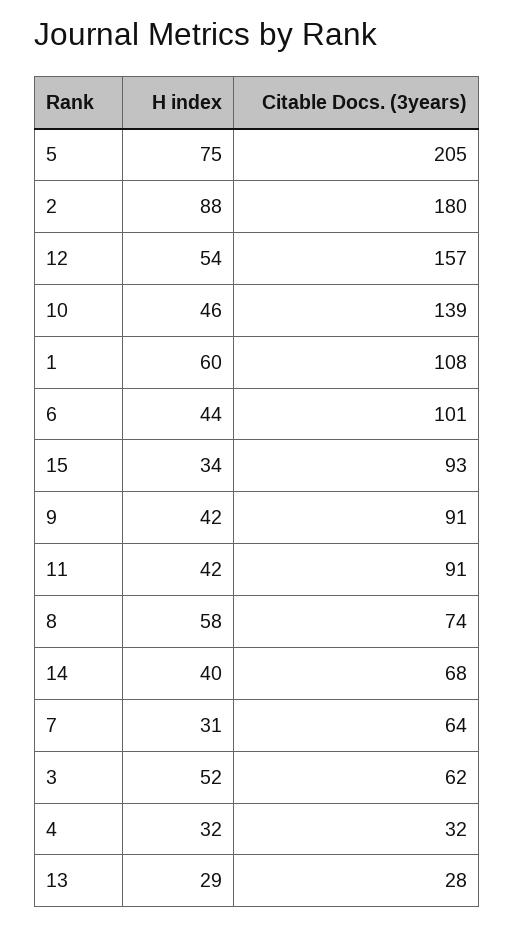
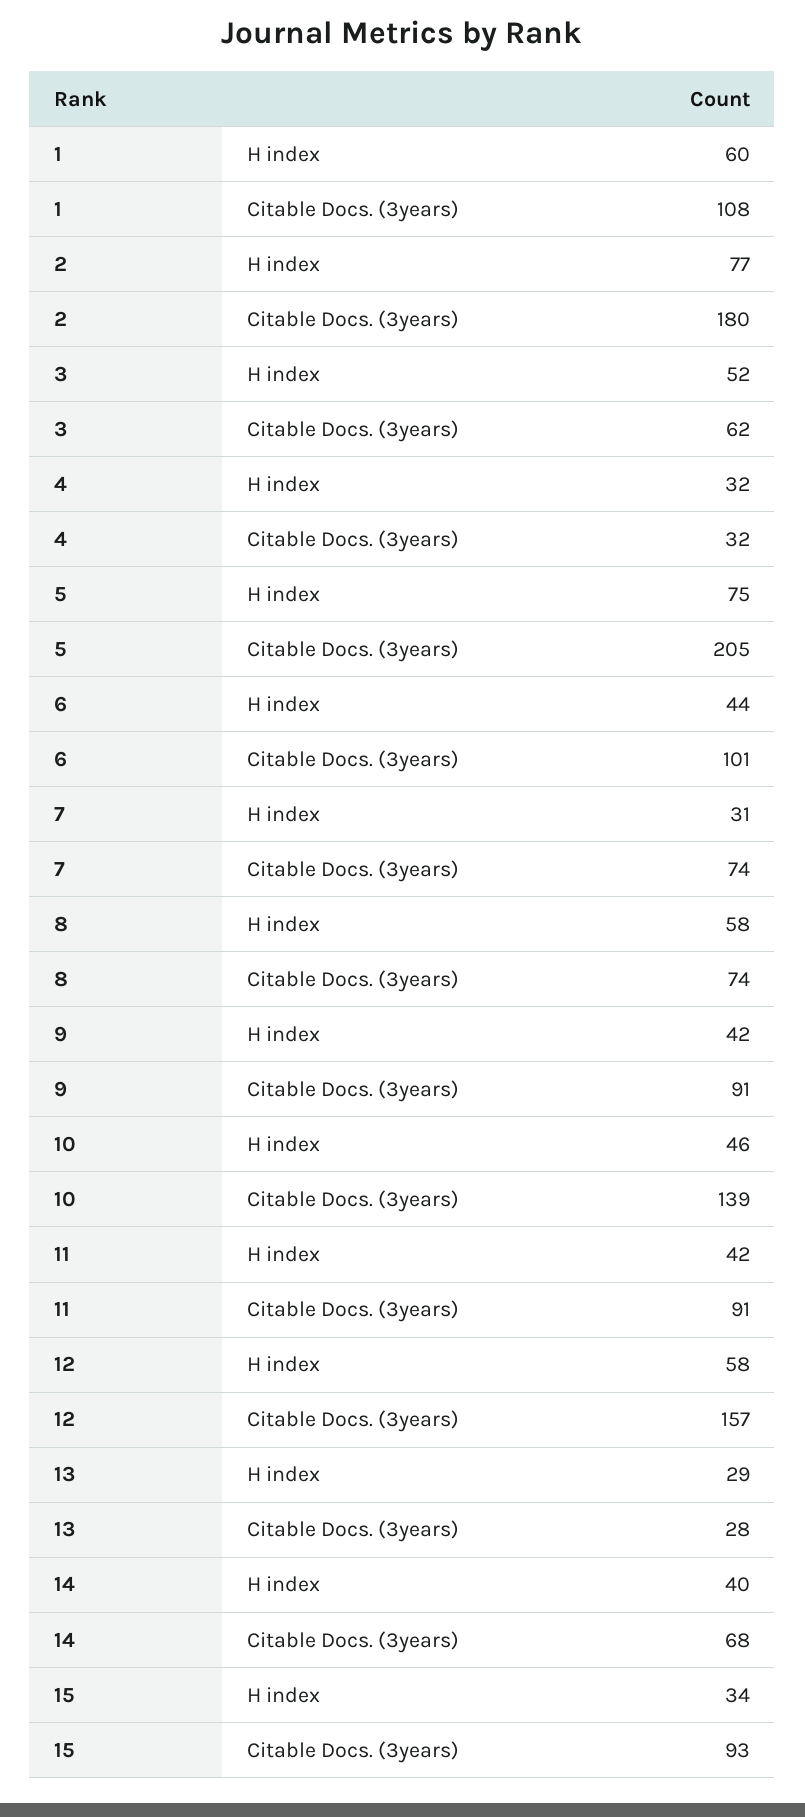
H index, 2: 88 -> 77
H index, 12: 54 -> 58
Citable Docs. (3years), 7: 64 -> 74

